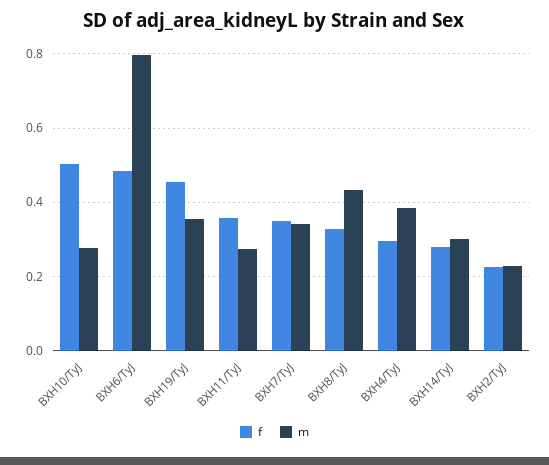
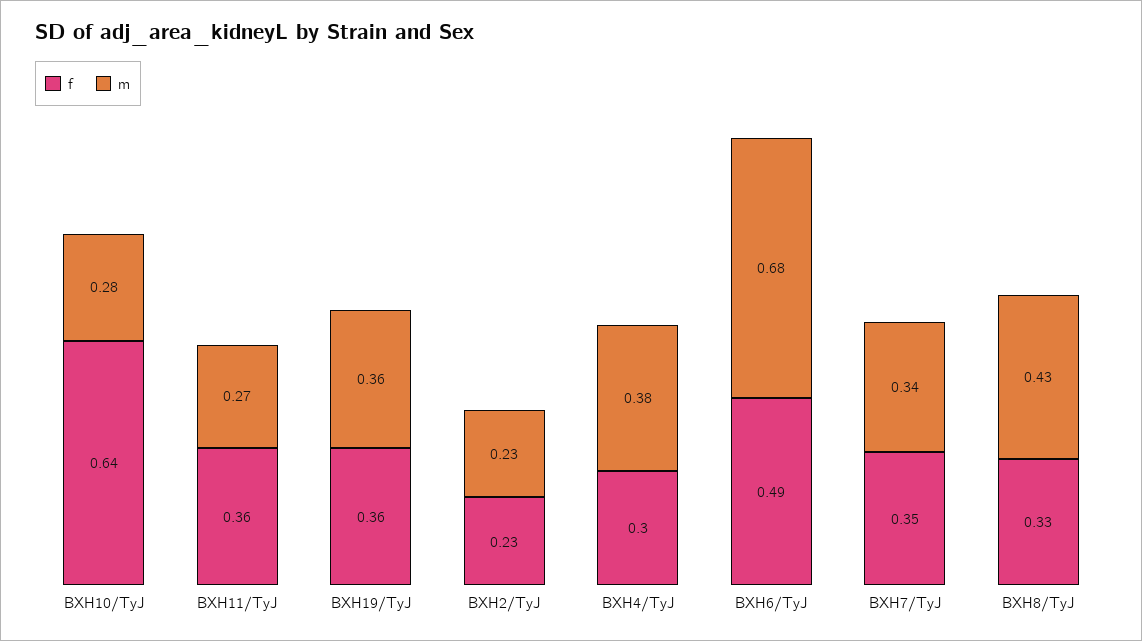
f, BXH10/TyJ: 0.5 -> 0.64
m, BXH6/TyJ: 0.8 -> 0.68
f, BXH19/TyJ: 0.46 -> 0.36
f, BXH14/TyJ: 0.28 -> none
m, BXH14/TyJ: 0.3 -> none

